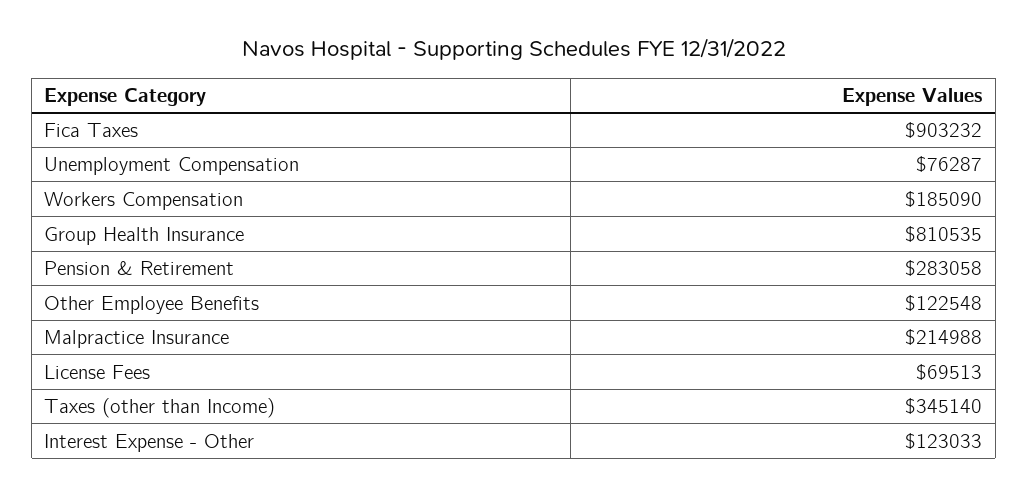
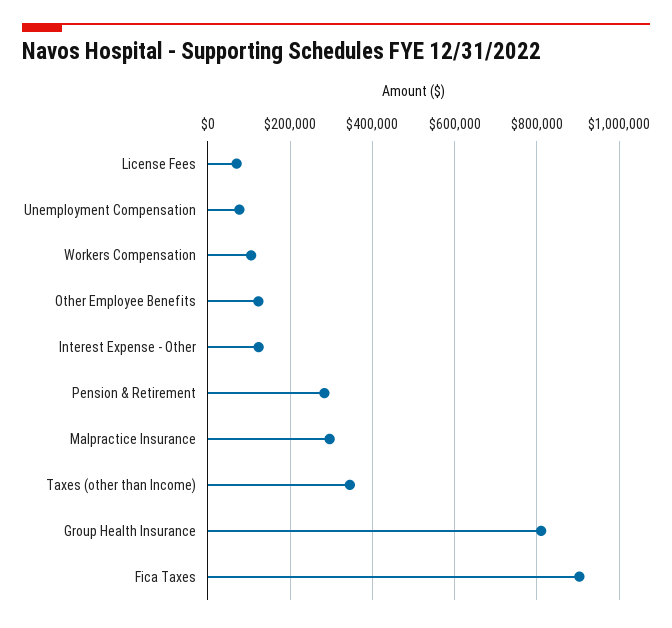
Workers Compensation: 185090 -> 100000
Malpractice Insurance: 214988 -> 300000

